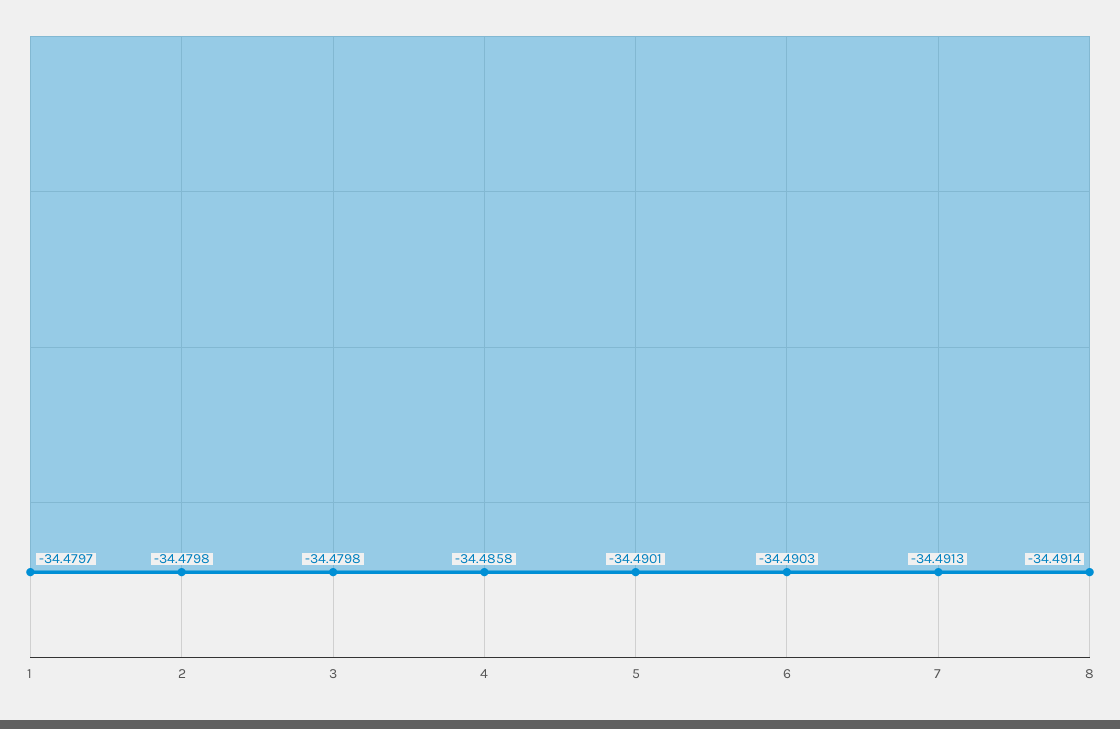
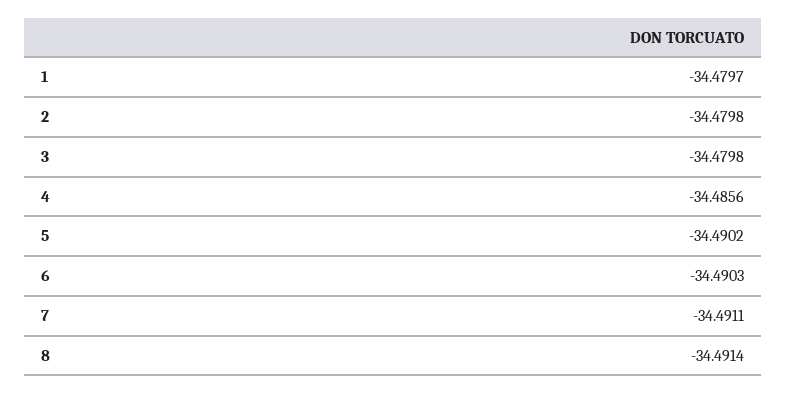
4: -34.4858 -> -34.4856
5: -34.4901 -> -34.4902
7: -34.4913 -> -34.4911

